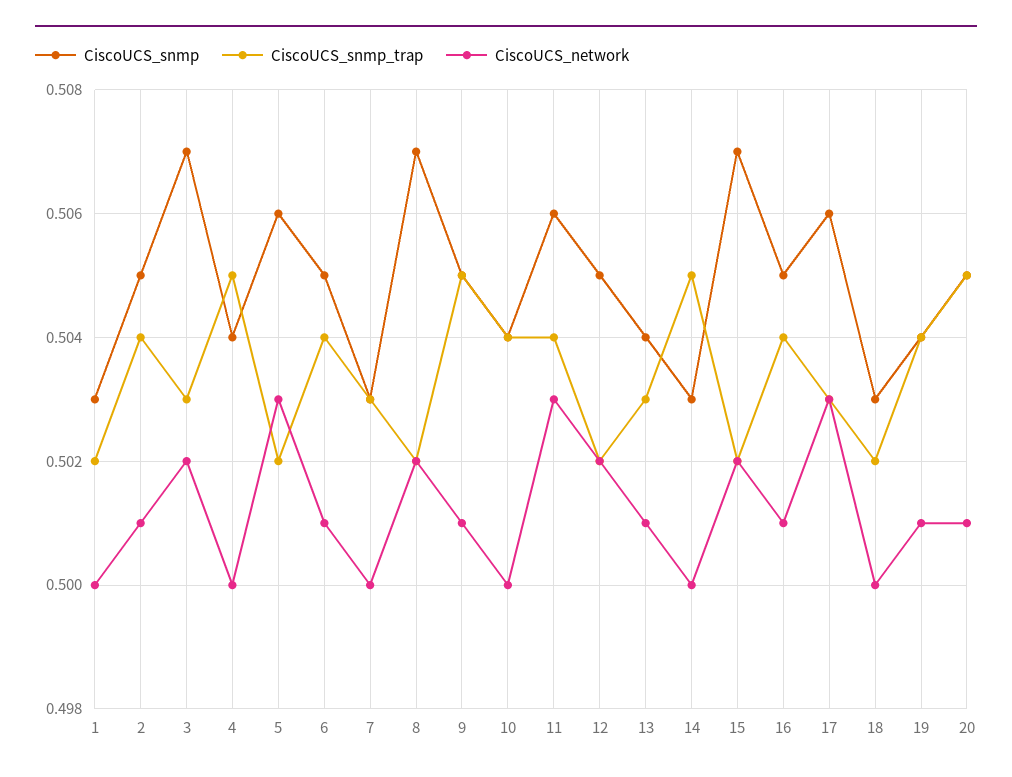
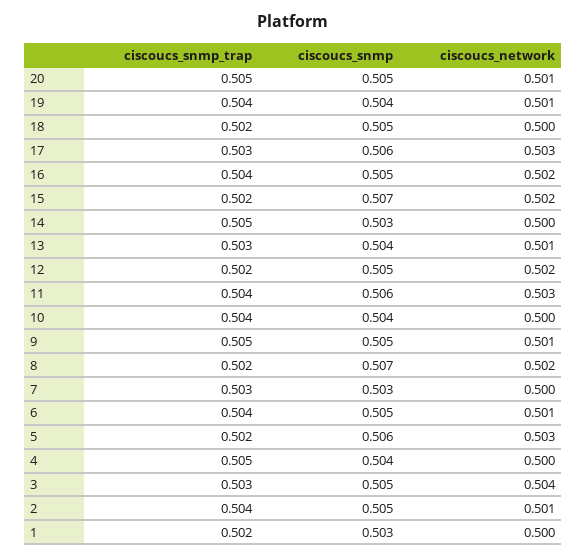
CiscoUCS_snmp, 3: 0.507 -> 0.505
CiscoUCS_network, 3: 0.502 -> 0.504
CiscoUCS_network, 16: 0.501 -> 0.502
CiscoUCS_snmp, 18: 0.503 -> 0.505

